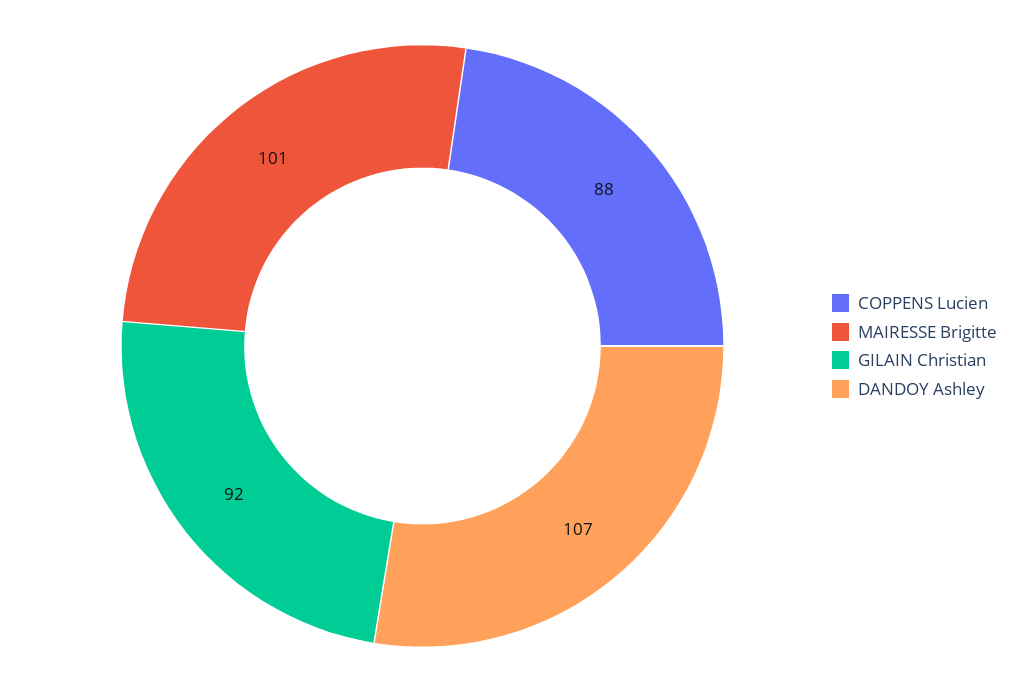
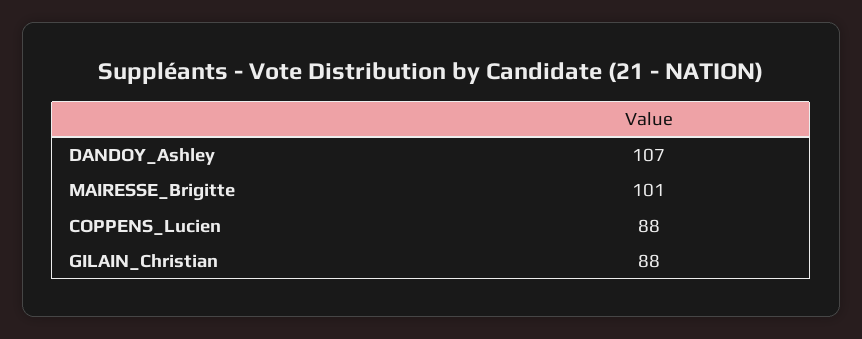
GILAIN Christian: 92 -> 88

